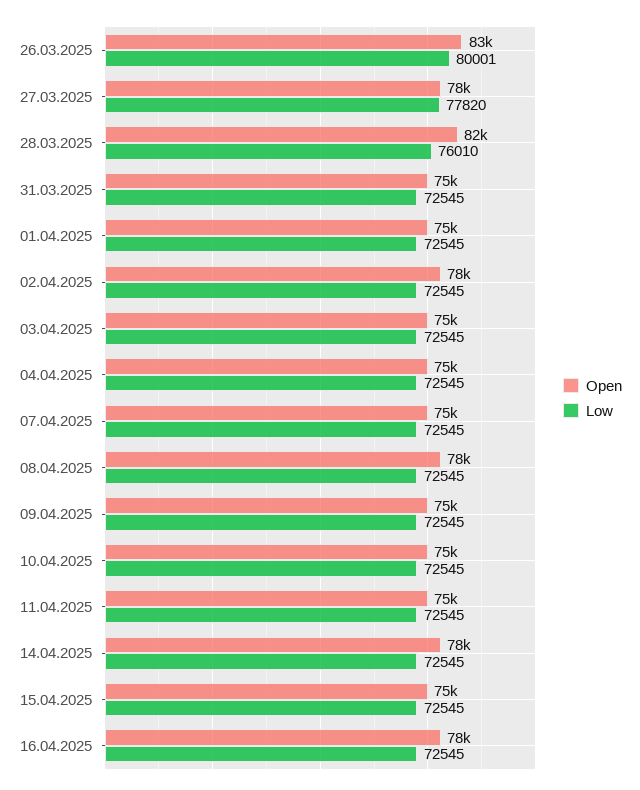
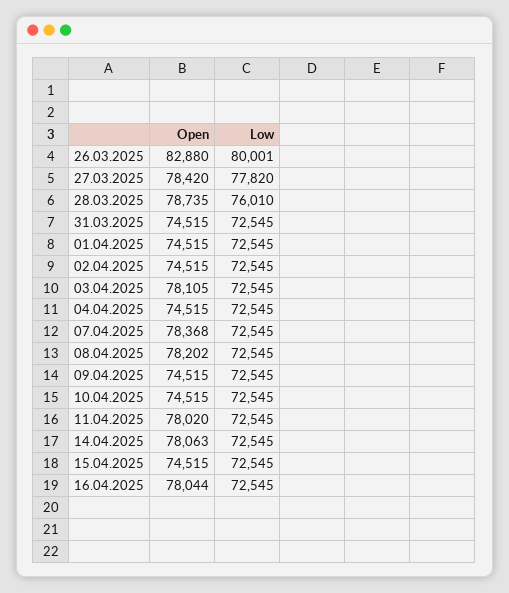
Open, 28.03.2025: 82000 -> 78735
Open, 02.04.2025: 78000 -> 74515
Open, 03.04.2025: 75000 -> 78105
Open, 07.04.2025: 75000 -> 78368
Open, 11.04.2025: 75000 -> 78020

